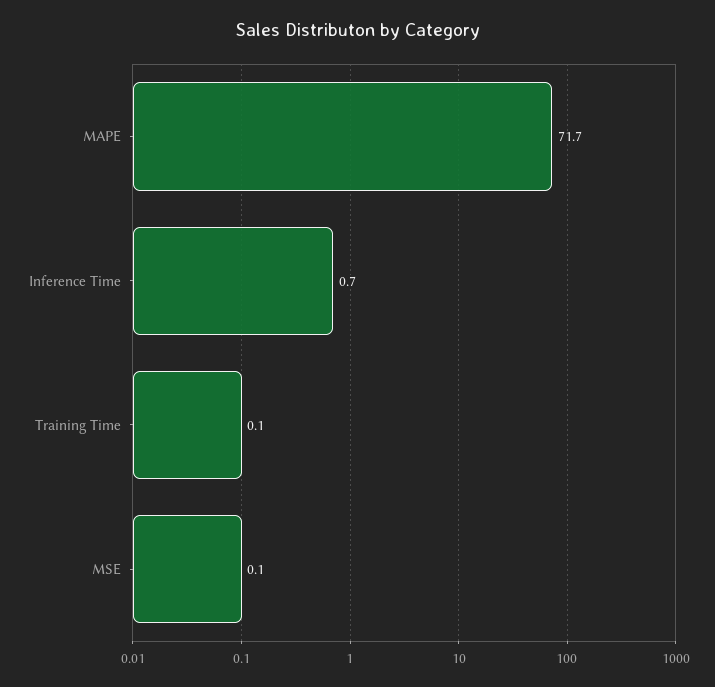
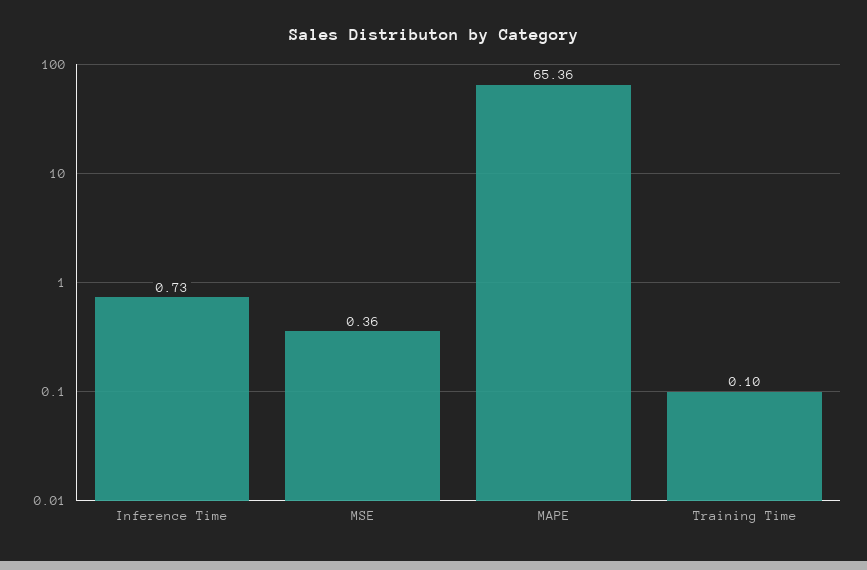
MAPE: 71.7 -> 65.36
MSE: 0.1 -> 0.36

